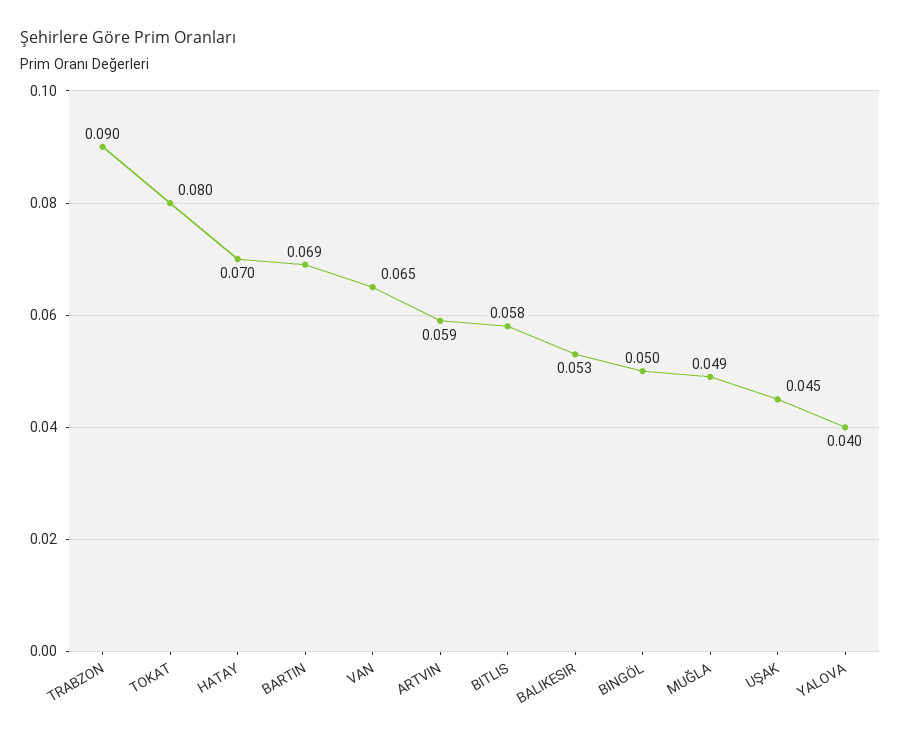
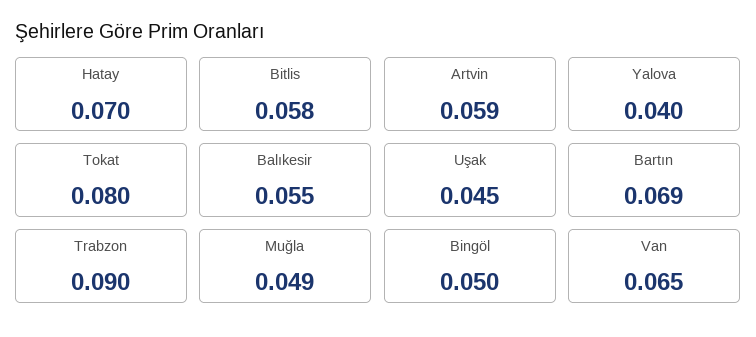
BALIKESIR: 0.053 -> 0.055

